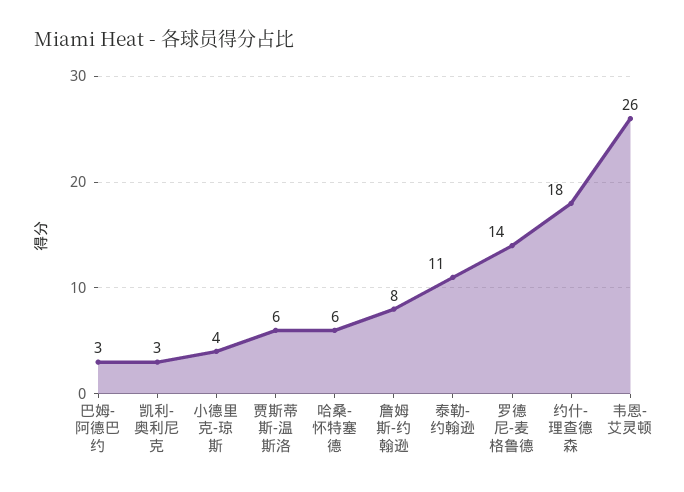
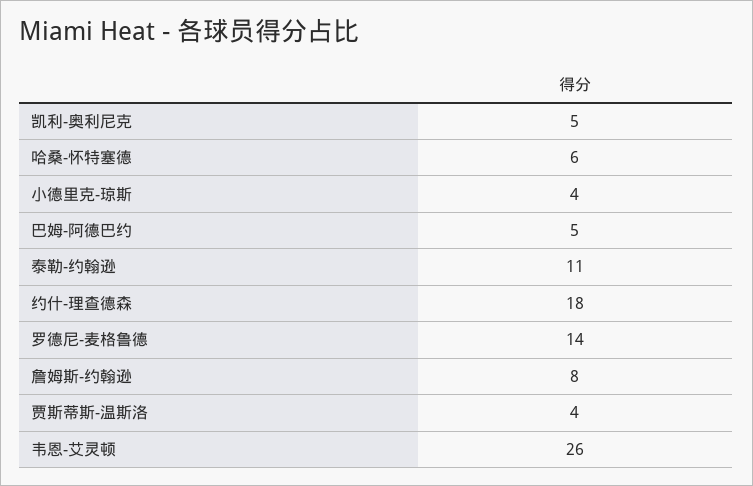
巴姆-阿德巴约: 3 -> 5
凯利-奥利尼克: 3 -> 5
贾斯蒂斯-温斯洛: 6 -> 4

